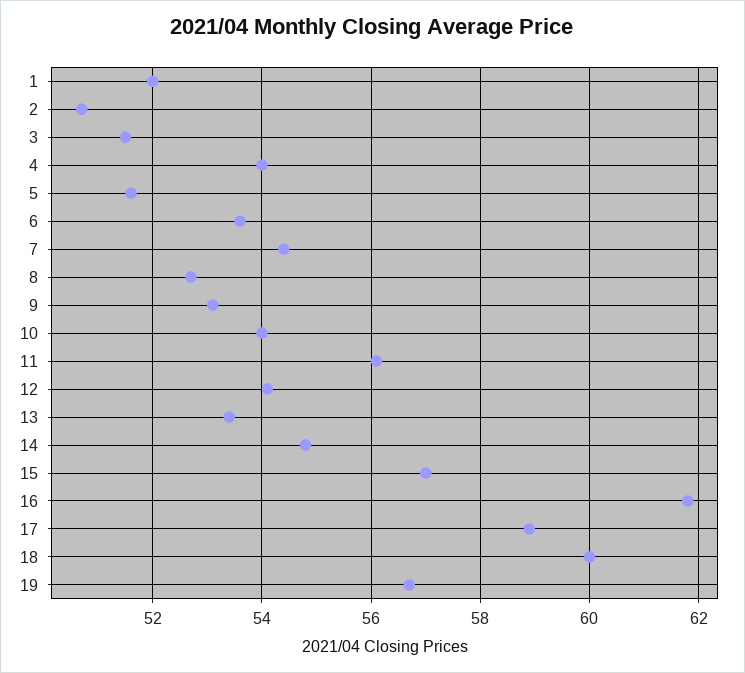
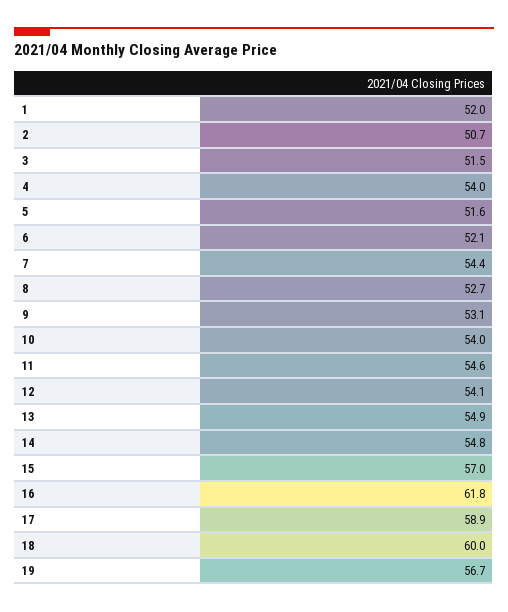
6: 53.5 -> 52.1
11: 56 -> 54.6
13: 53.5 -> 54.9

